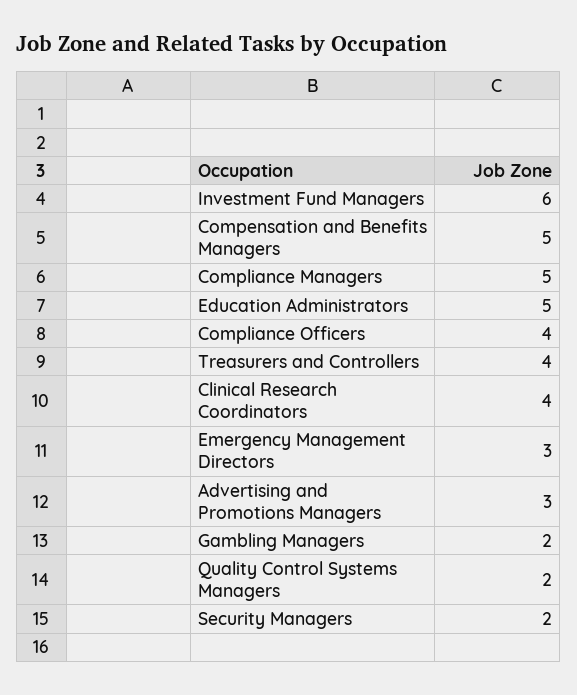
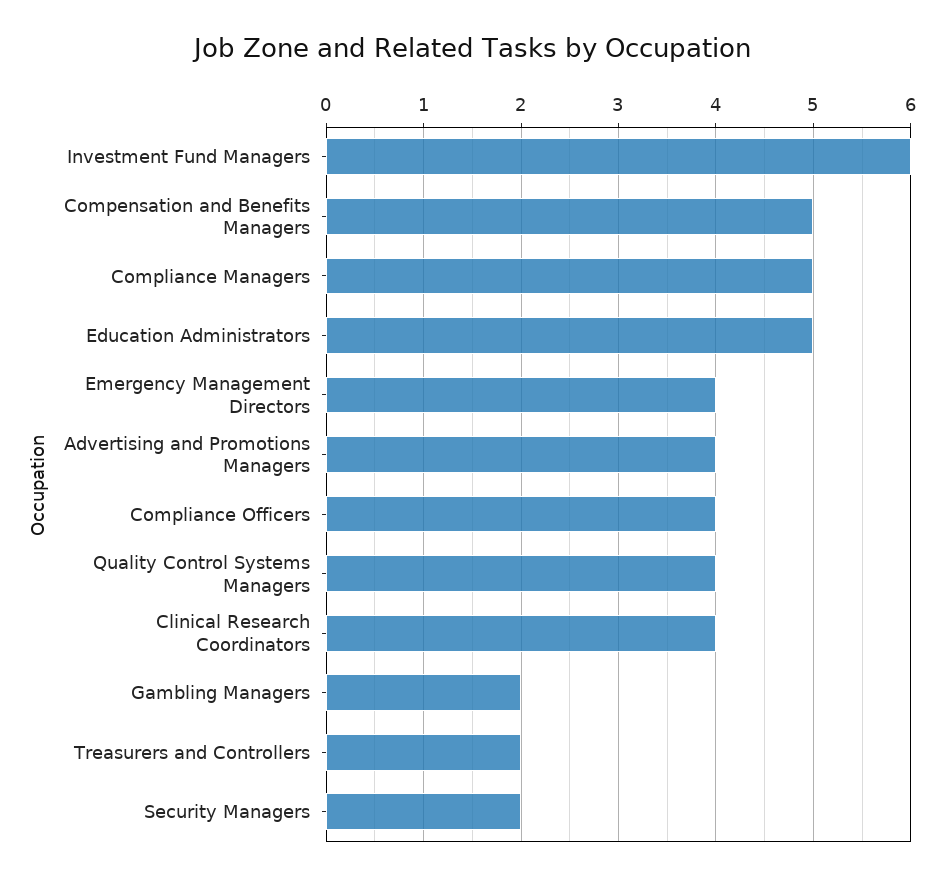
Treasurers and Controllers: 4 -> 2
Emergency Management Directors: 3 -> 4
Advertising and Promotions Managers: 3 -> 4
Quality Control Systems Managers: 2 -> 4

